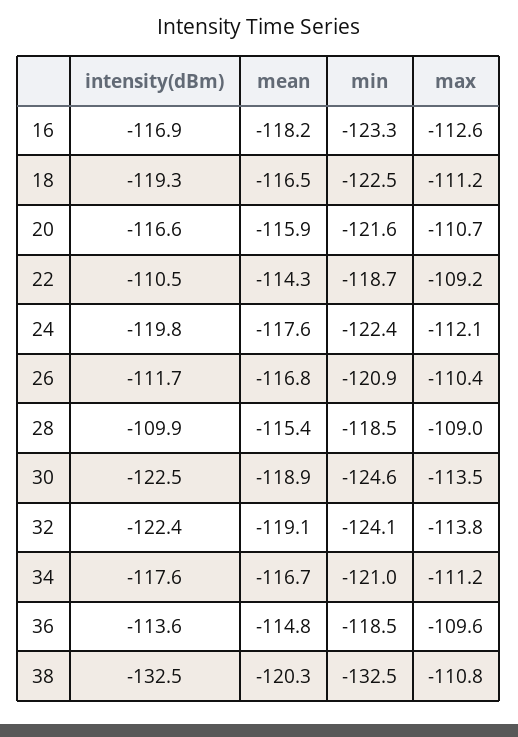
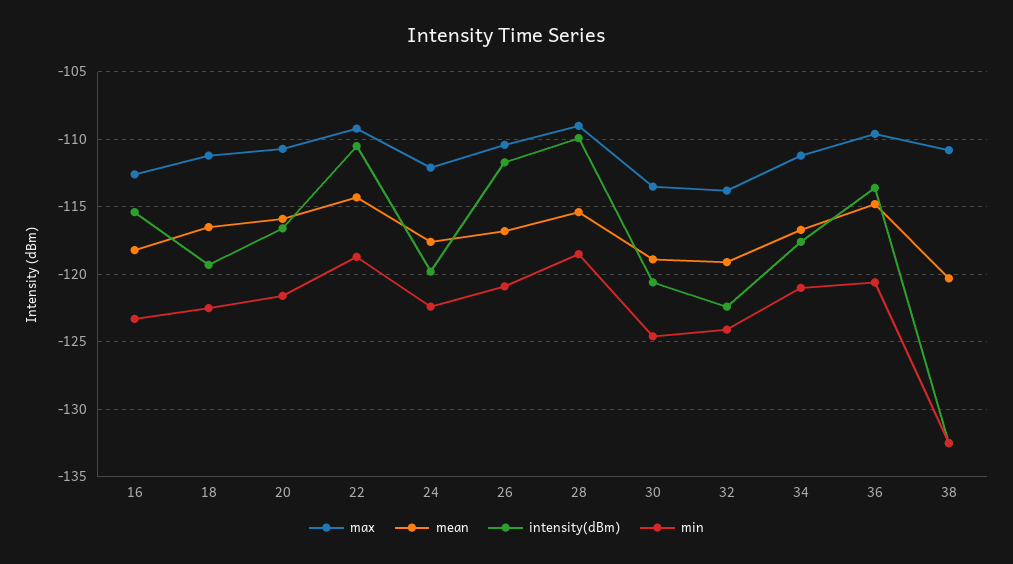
intensity(dBm), 16: -116.9 -> -115.5
intensity(dBm), 30: -122.5 -> -120.5
min, 36: -118.5 -> -120.5

